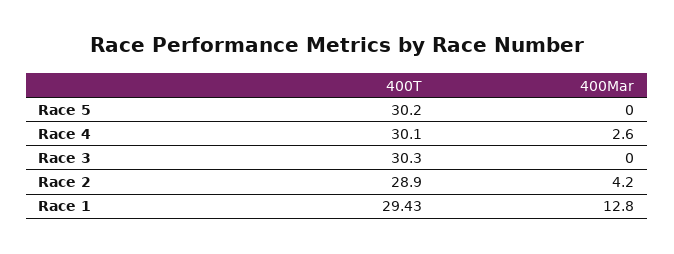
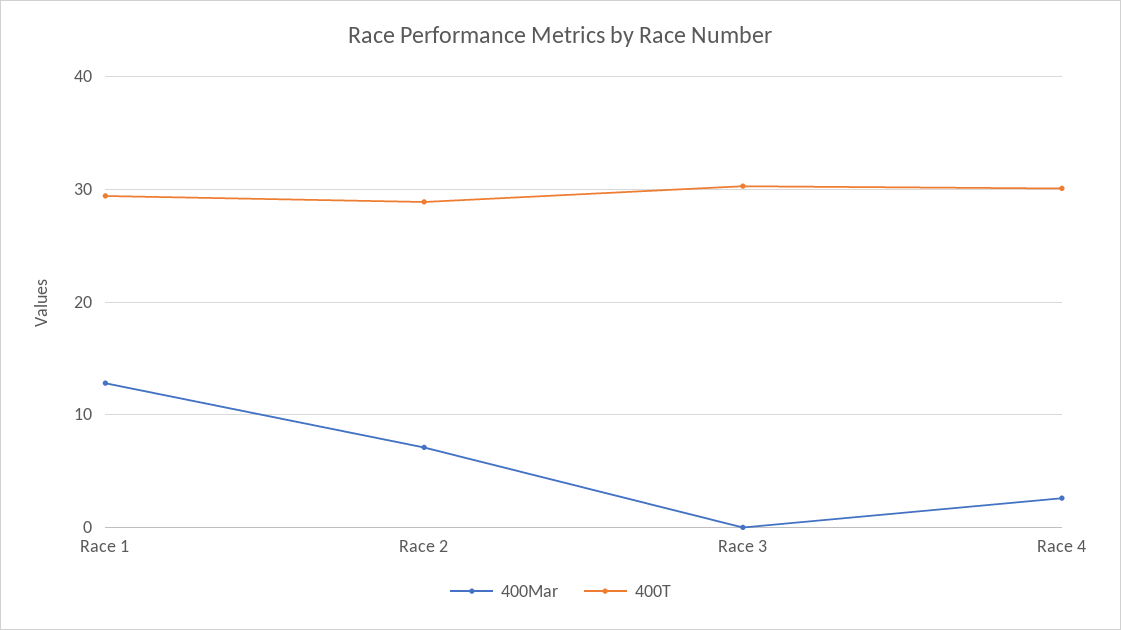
400T, Race 5: 30.2 -> none
400Mar, Race 5: 0 -> none
400Mar, Race 2: 4.2 -> 7

